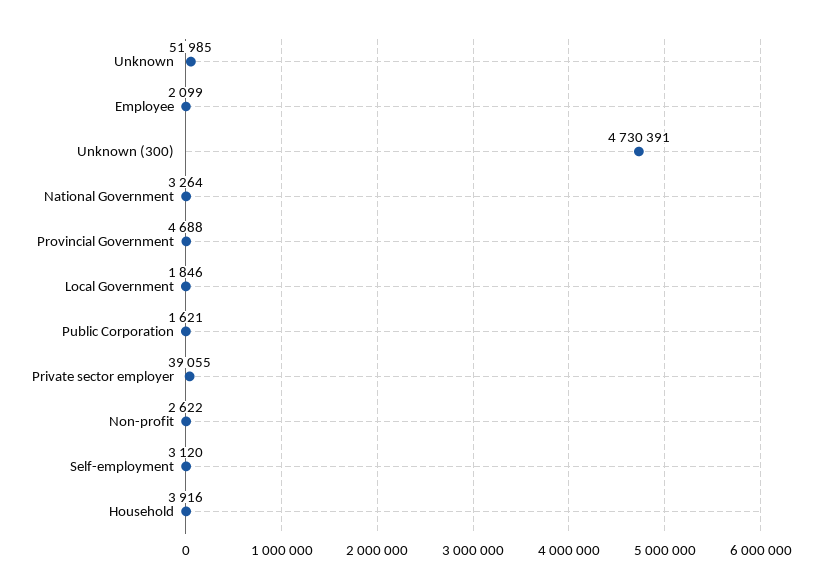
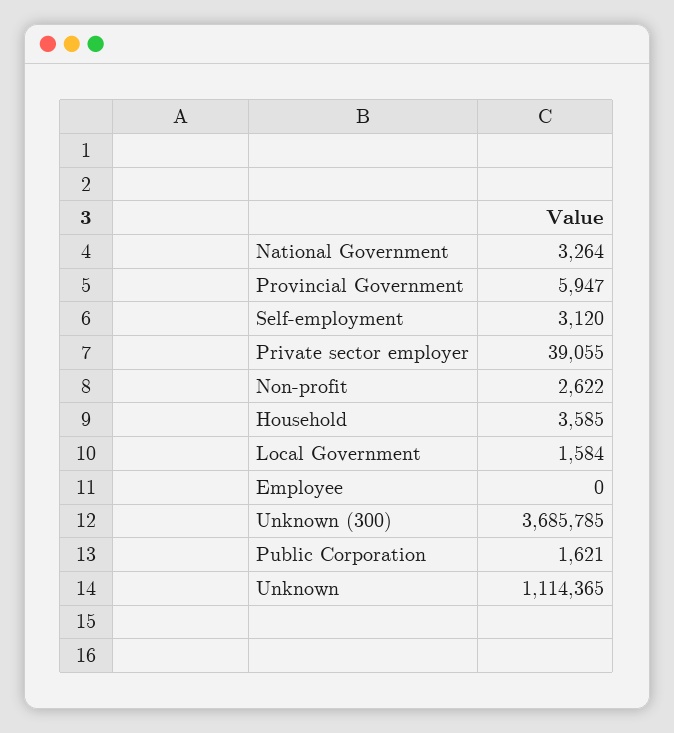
Unknown: 51985 -> 1114365
Employee: 2099 -> 0
Unknown (300): 4730391 -> 3685785
Provincial Government: 4688 -> 5947
Local Government: 1846 -> 1584
Household: 3916 -> 3585

